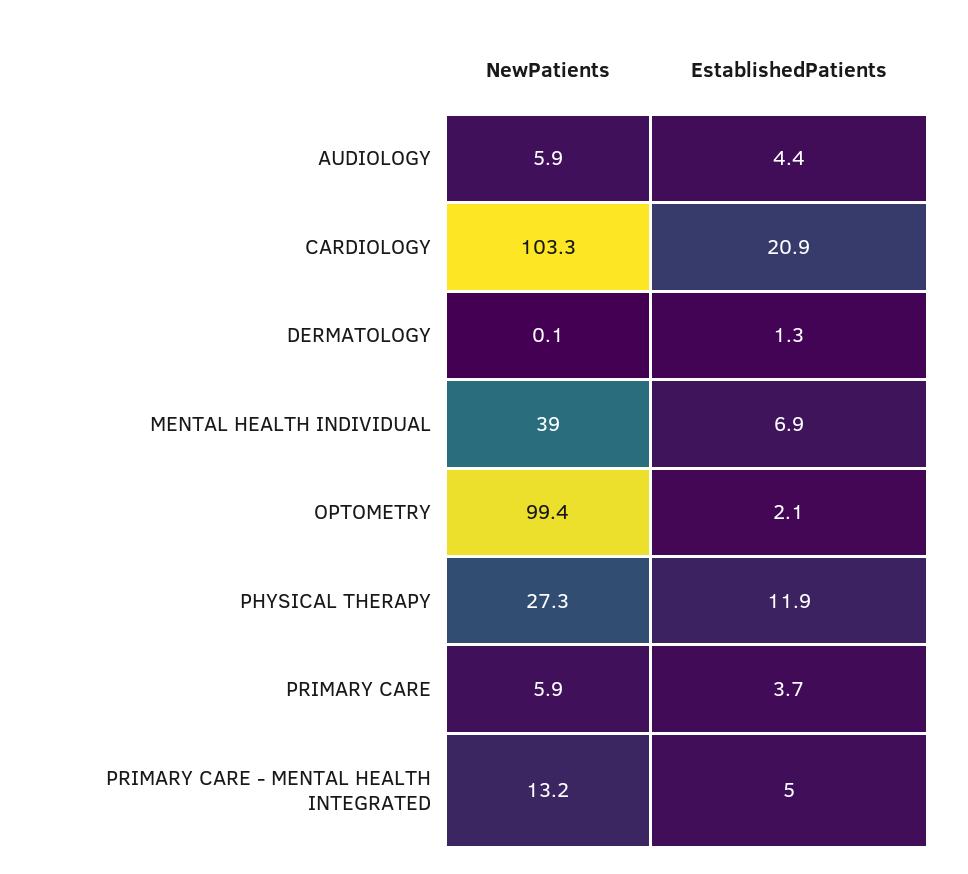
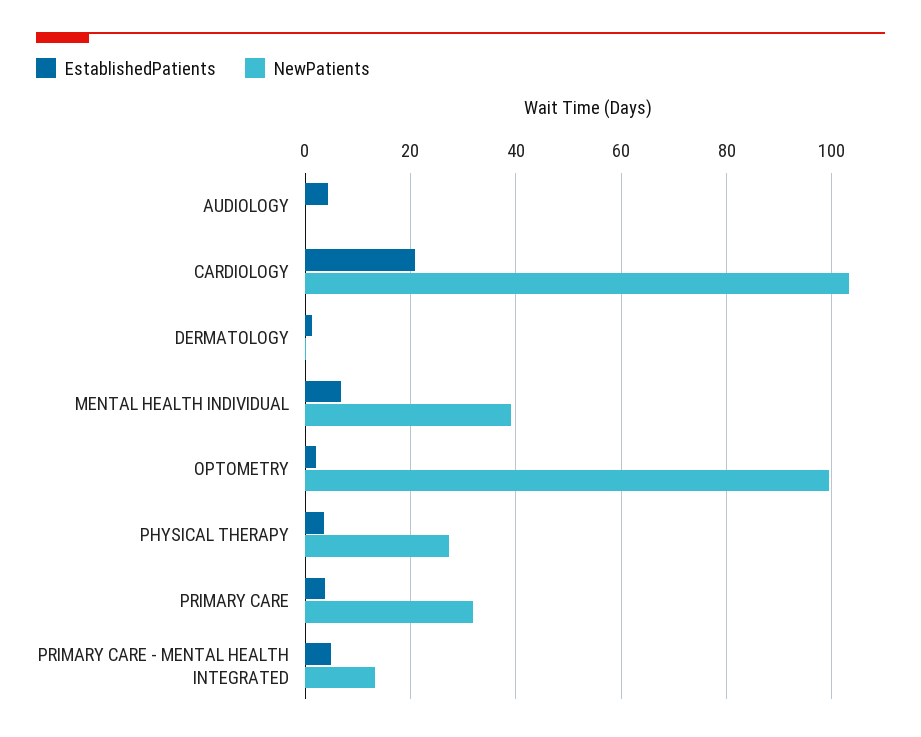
NewPatients, AUDIOLOGY: 5.9 -> 0
EstablishedPatients, PHYSICAL THERAPY: 11.9 -> 4
NewPatients, PRIMARY CARE: 5.9 -> 32

